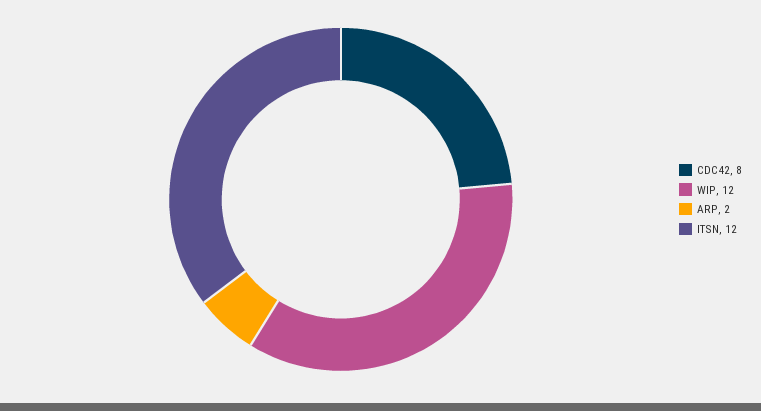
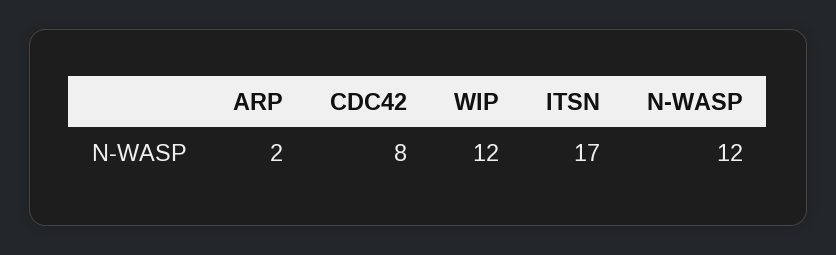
ITSN: 12 -> 17
N-WASP: none -> 12

